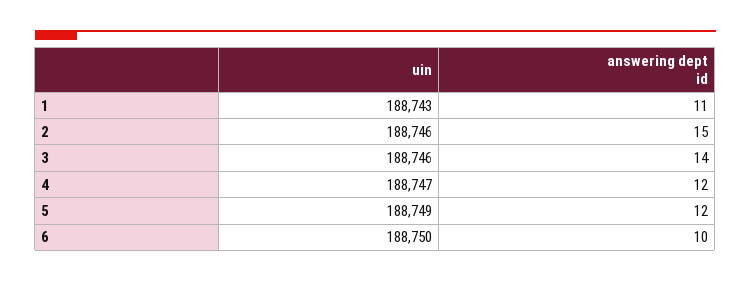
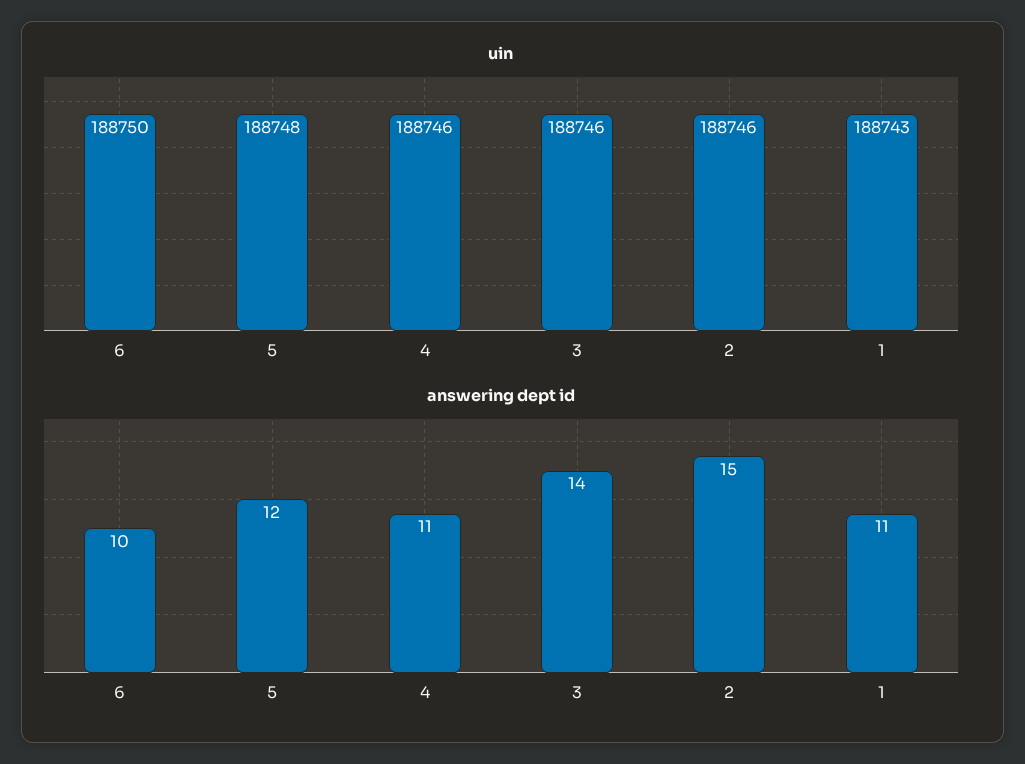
uin, 4: 188747 -> 188746
answering dept id, 4: 12 -> 11
uin, 5: 188749 -> 188748

